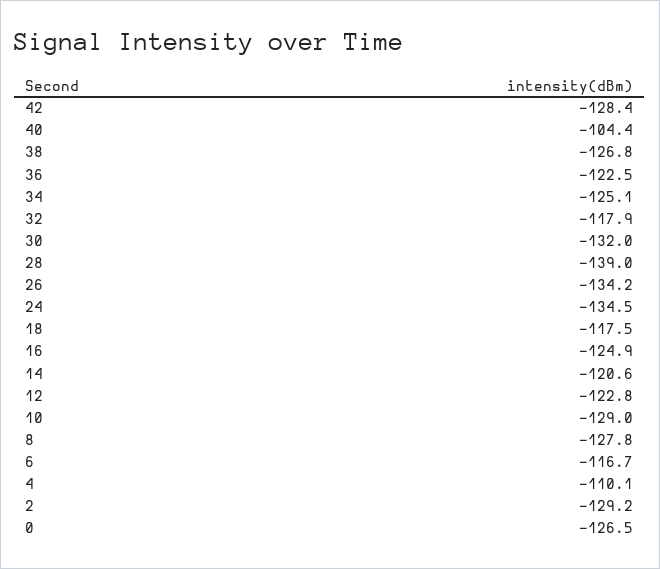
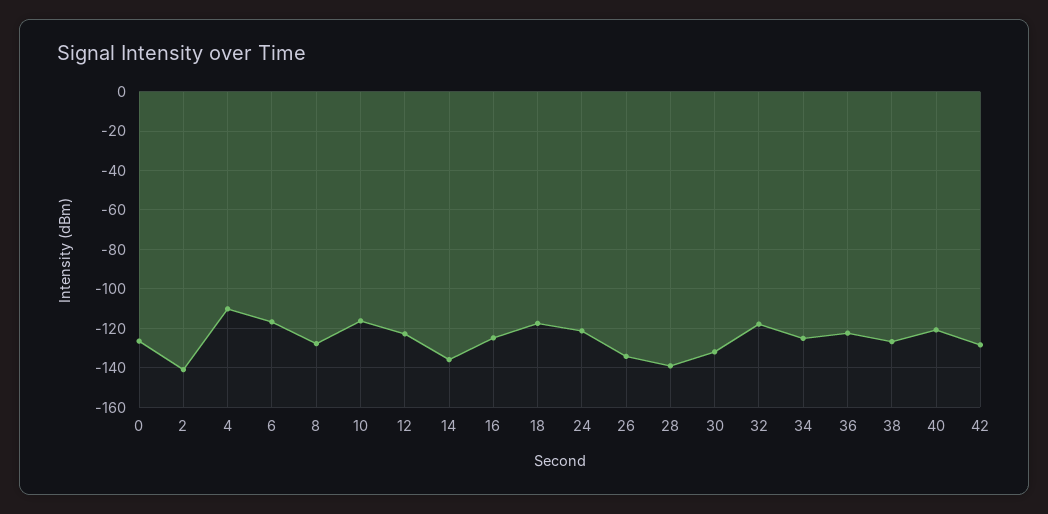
40: -104.4 -> -120
24: -134.5 -> -120
14: -120.6 -> -135
10: -129 -> -115
2: -129.2 -> -140

